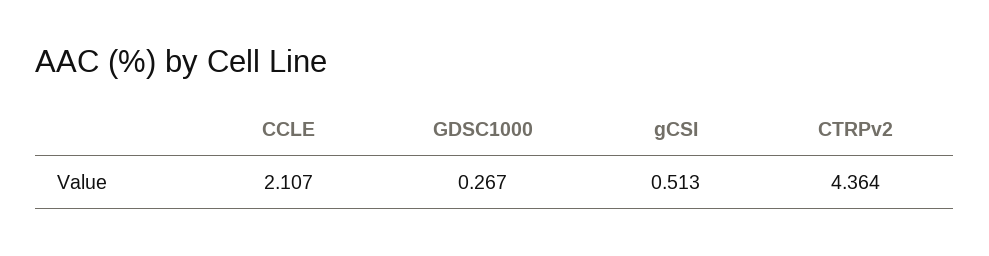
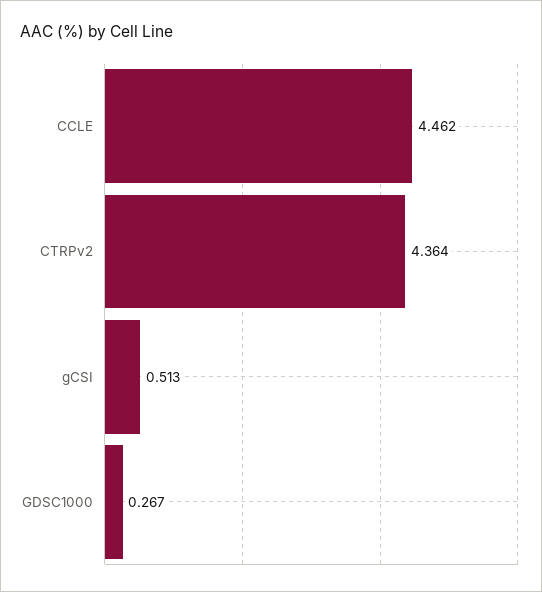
CCLE: 2.107 -> 4.462

